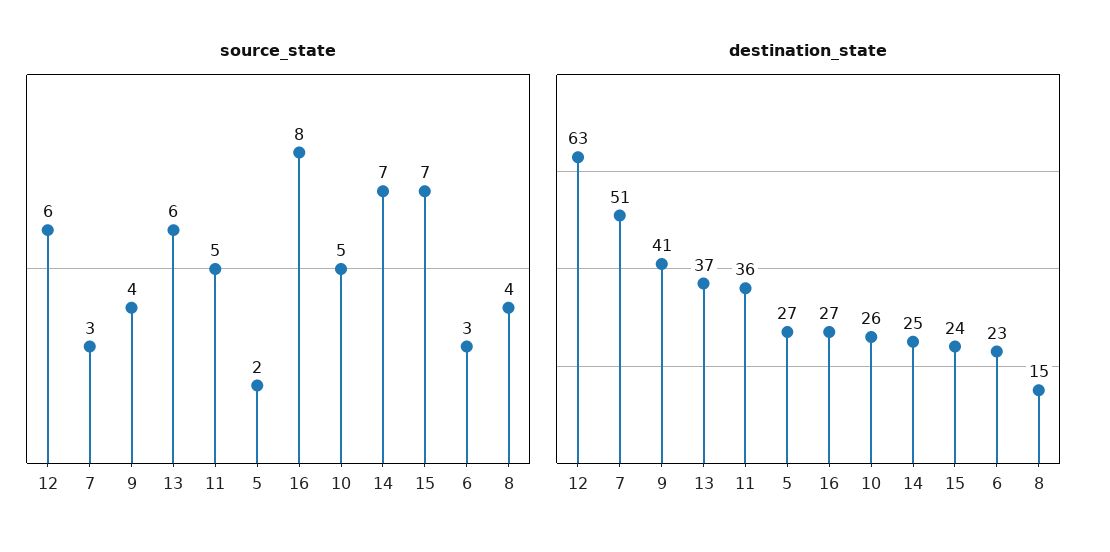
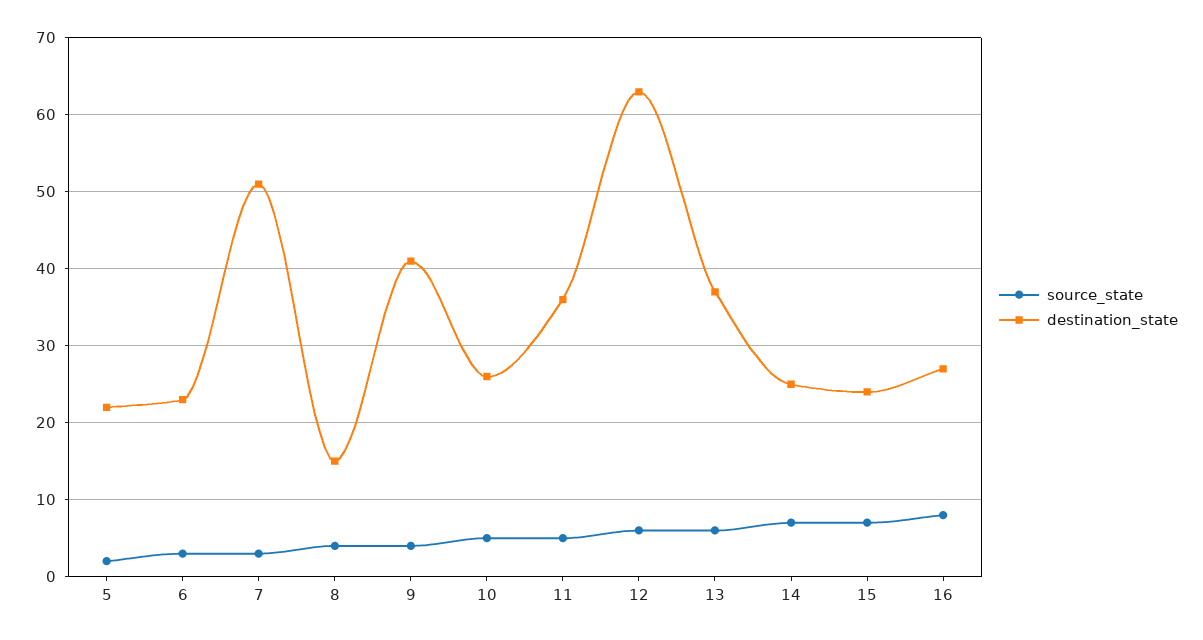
destination_state, 5: 27 -> 22

